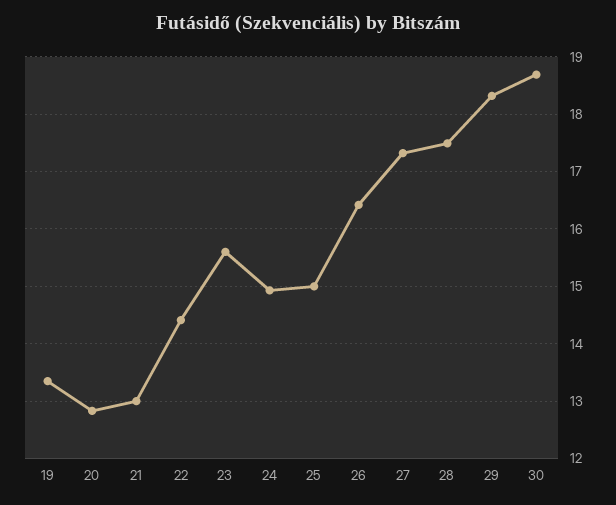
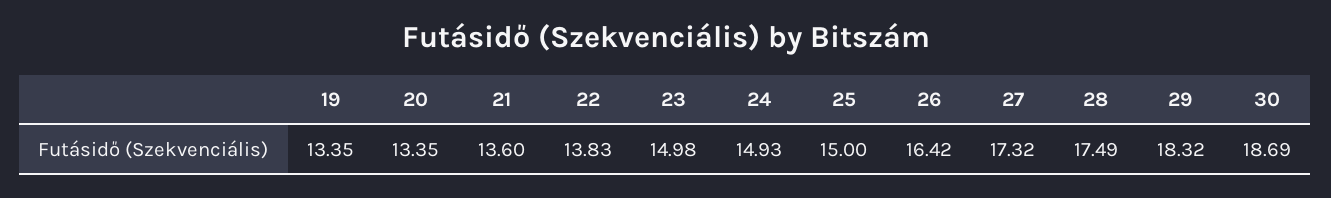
20: 12.8 -> 13.35
21: 13 -> 13.6
22: 14.4 -> 13.83
23: 15.6 -> 14.98

